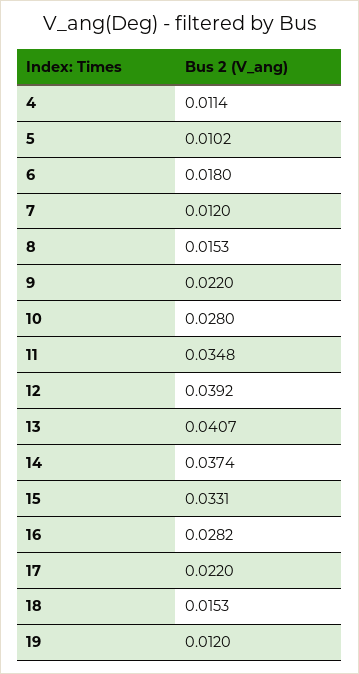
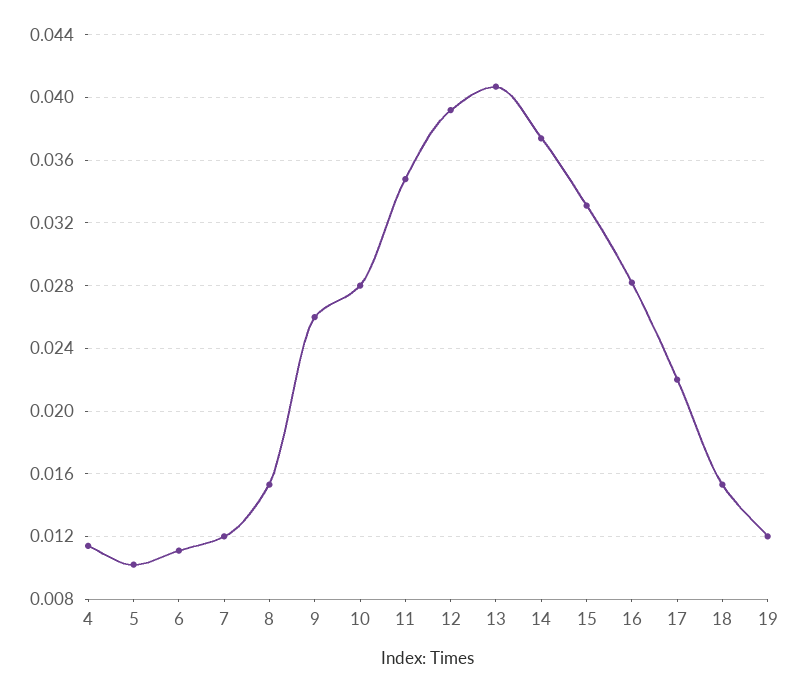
6: 0.018 -> 0.011
9: 0.022 -> 0.026

